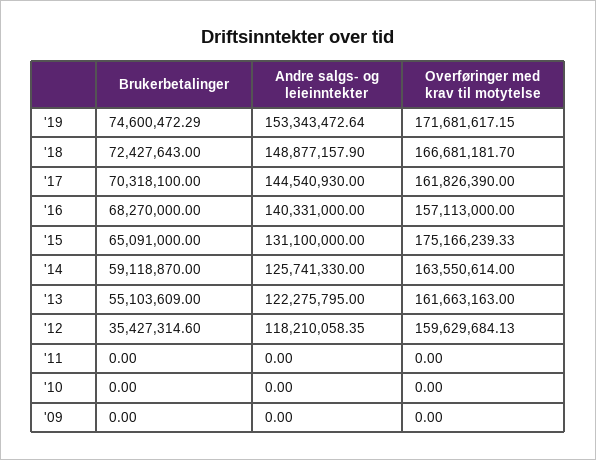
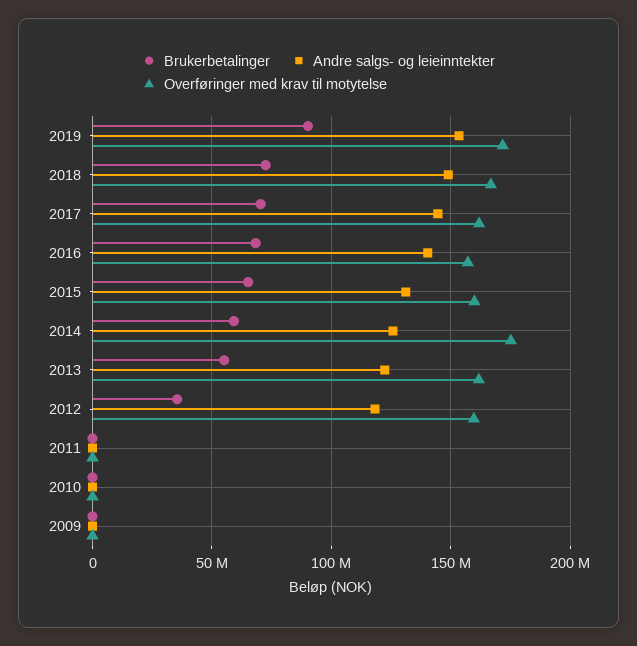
Brukerbetalinger, '19: 74600472.29 -> 90000000
Overføringer med krav til motytelse, '15: 175166239.33 -> 160000000
Overføringer med krav til motytelse, '14: 163550614 -> 175000000

